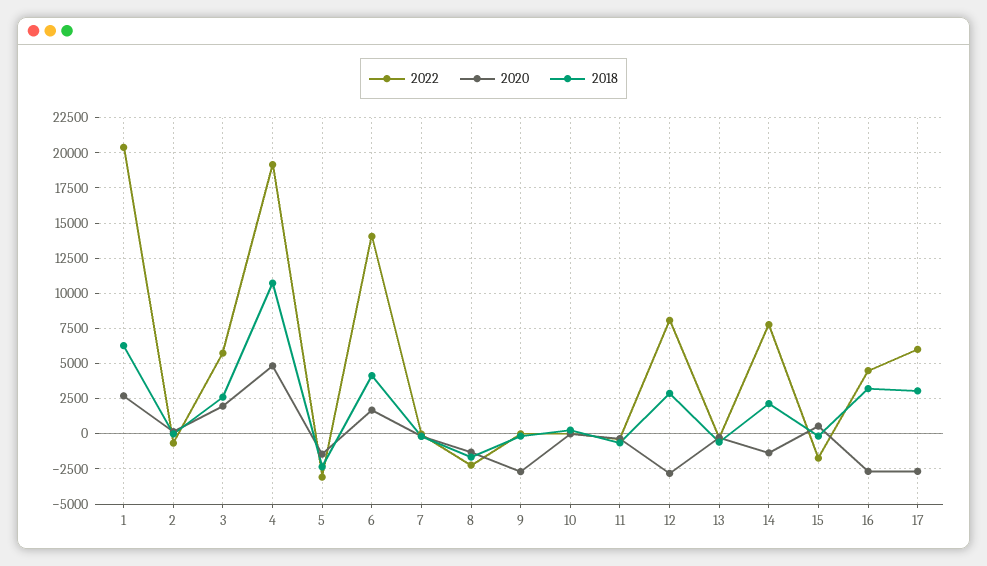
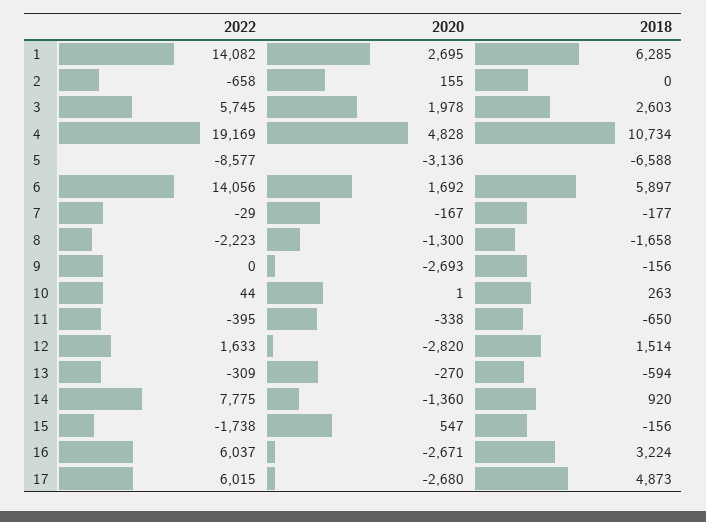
2022, 1: 20500 -> 14082
2022, 5: -3000 -> -8577
2020, 5: -1500 -> -3136
2018, 5: -2500 -> -6588
2018, 6: 4000 -> 5897
2022, 12: 8000 -> 1633
2018, 12: 3000 -> 1514
2018, 14: 2000 -> 920
2022, 16: 4500 -> 6037
2018, 17: 3000 -> 4873

